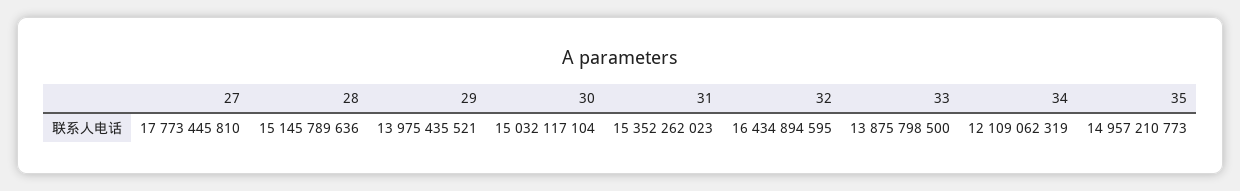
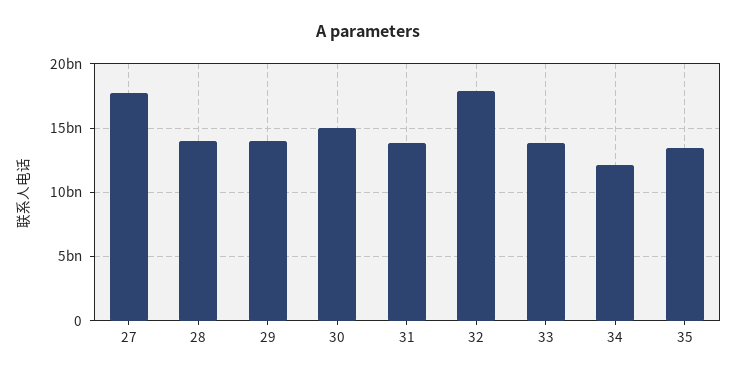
28: 15145789636 -> 14000000000
31: 15352262023 -> 14000000000
32: 16434894595 -> 18000000000
35: 14957210773 -> 13500000000

